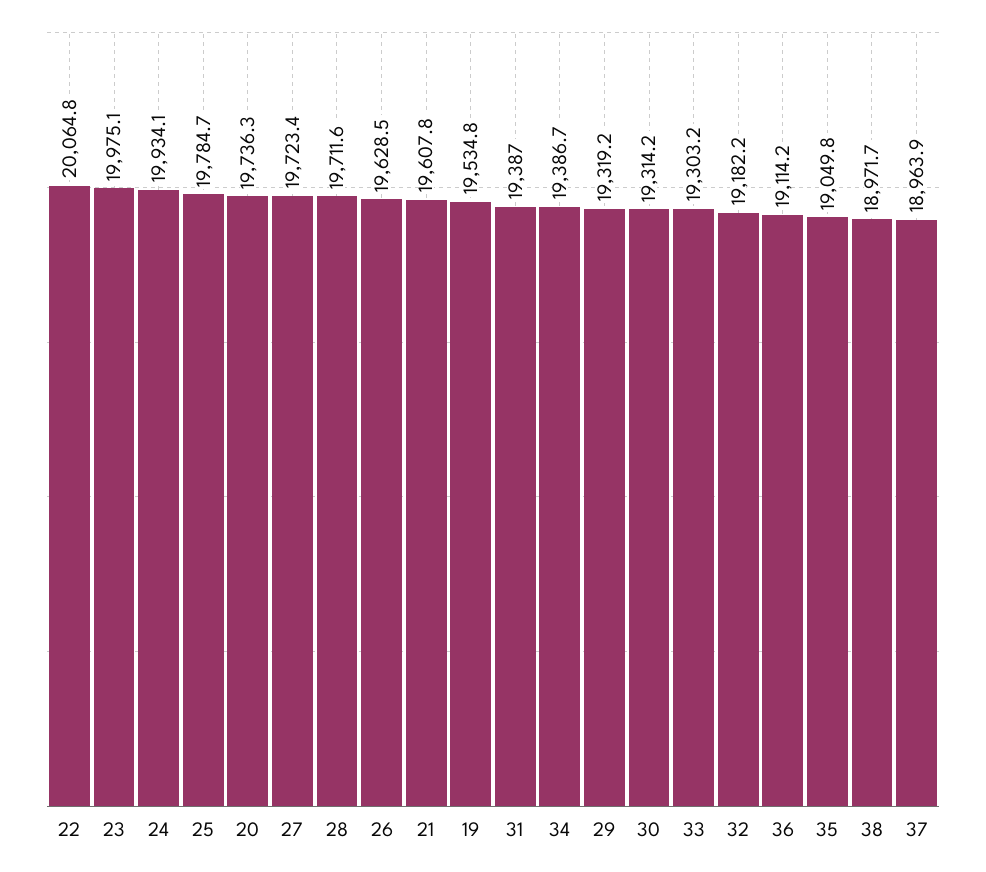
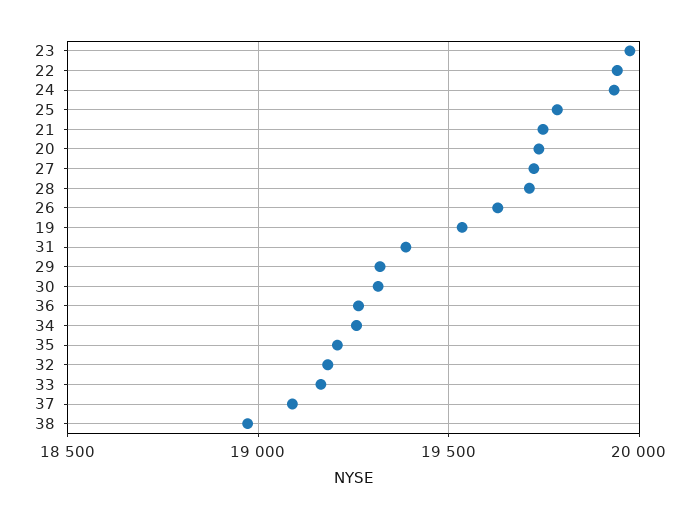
22: 20064.8 -> 19950
21: 19607.8 -> 19750
34: 19386.7 -> 19250
33: 19303.2 -> 19150
36: 19114.2 -> 19250
35: 19049.8 -> 19200
37: 18963.9 -> 19100

